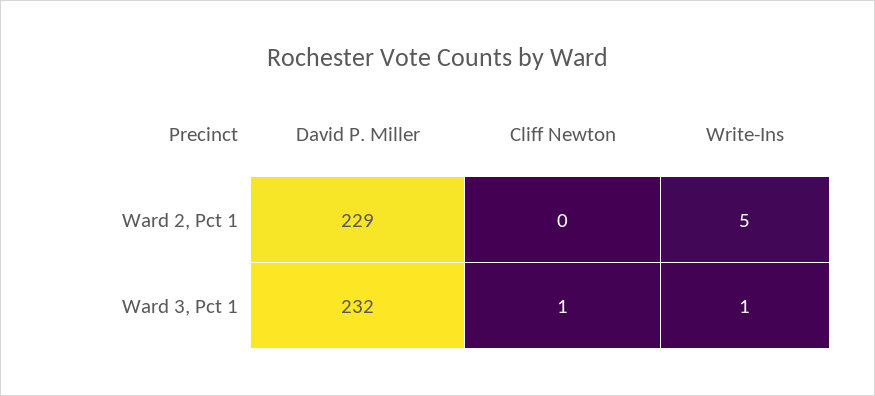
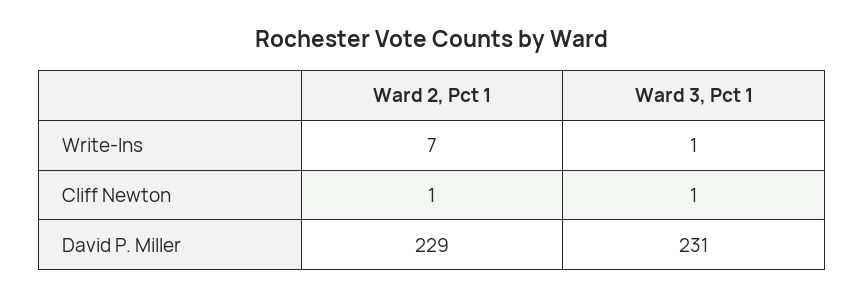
Cliff Newton, Ward 2, Pct 1: 0 -> 1
Write-Ins, Ward 2, Pct 1: 5 -> 7
David P. Miller, Ward 3, Pct 1: 232 -> 231

